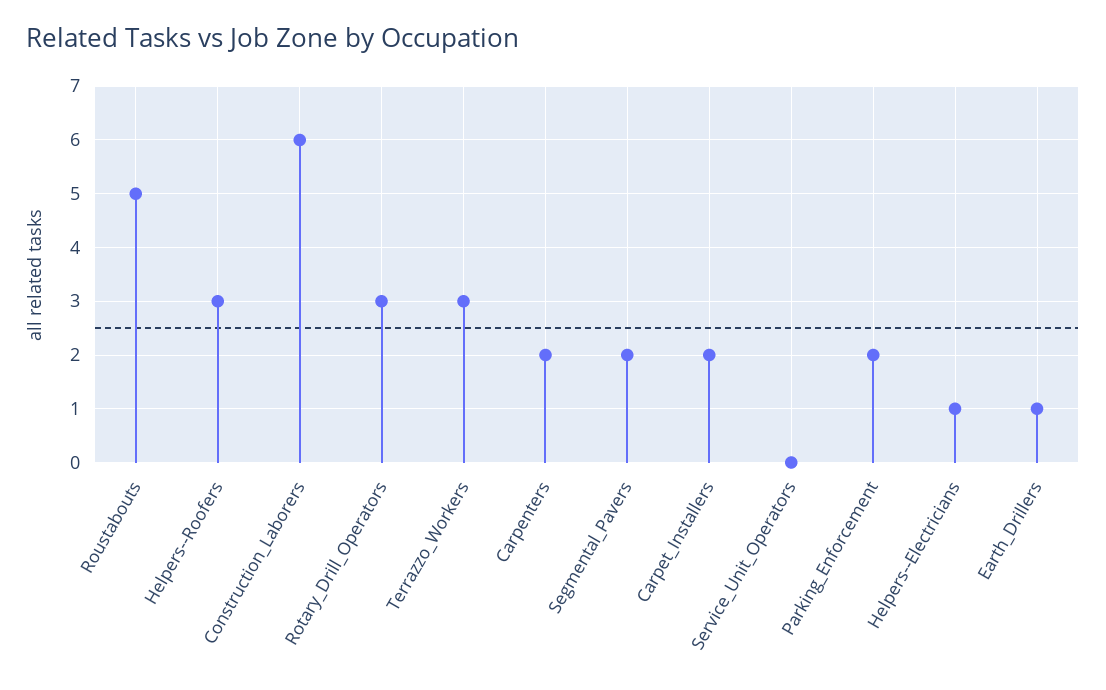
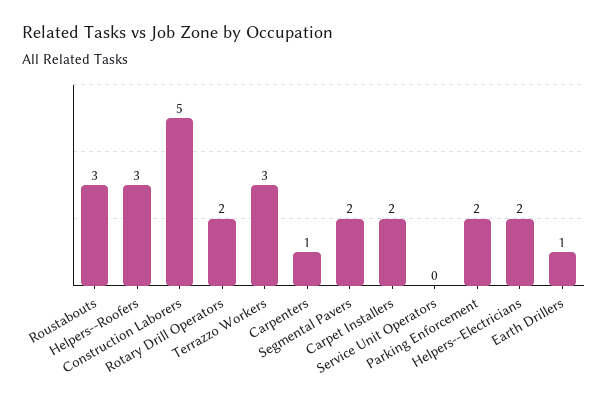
Roustabouts: 5 -> 3
Construction_Laborers: 6 -> 5
Rotary_Drill_Operators: 3 -> 2
Carpenters: 2 -> 1
Helpers--Electricians: 1 -> 2

